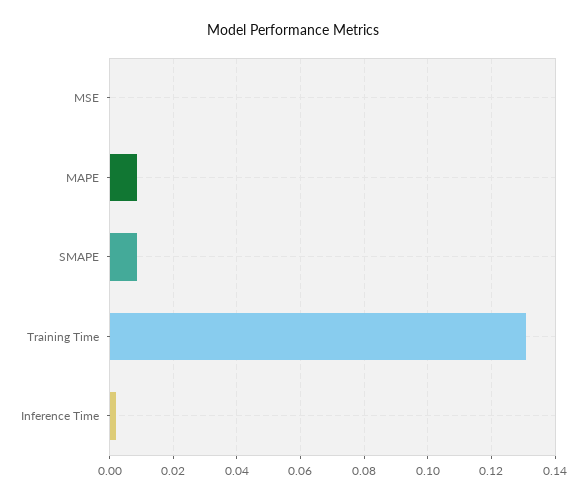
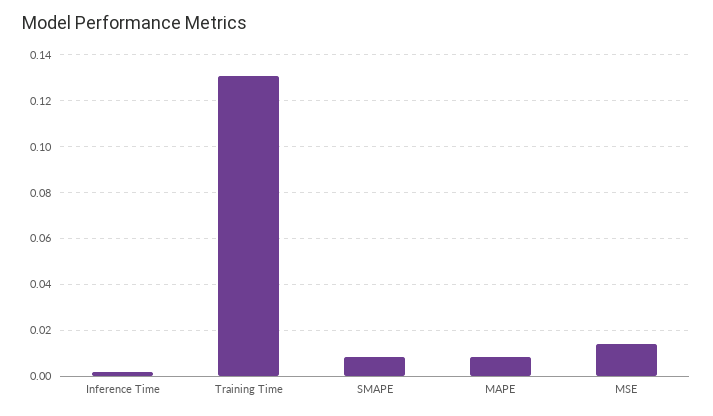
MSE: 0 -> 0.015

